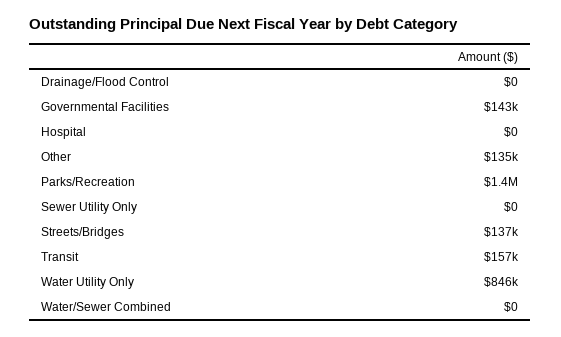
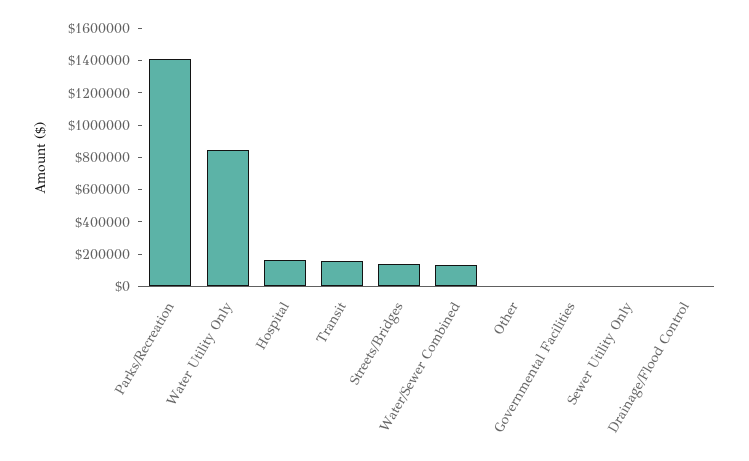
Governmental Facilities: 143000 -> 0
Hospital: 0 -> 150000
Other: 135000 -> 0
Water/Sewer Combined: 0 -> 150000

